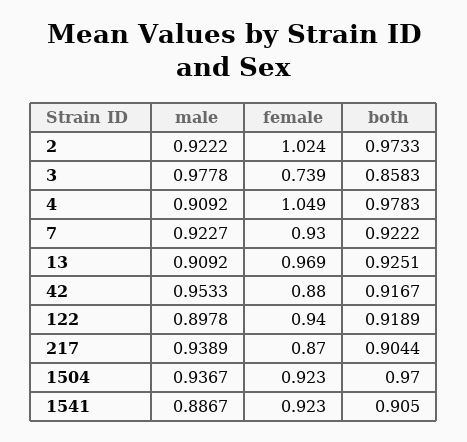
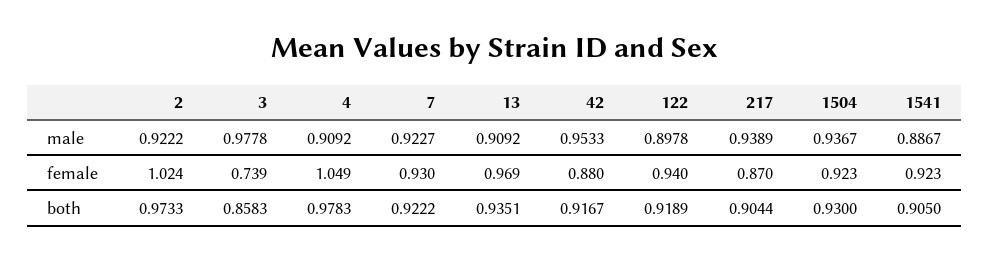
both, 13: 0.9251 -> 0.9351
both, 1504: 0.97 -> 0.93

